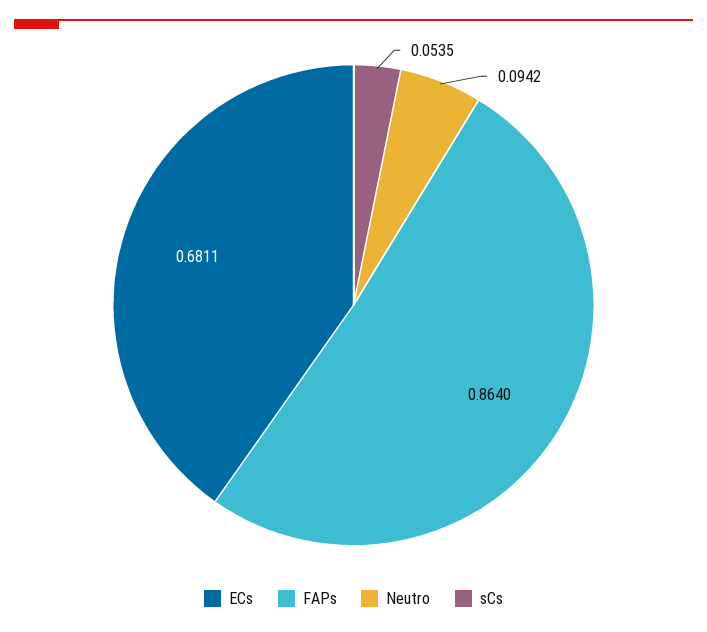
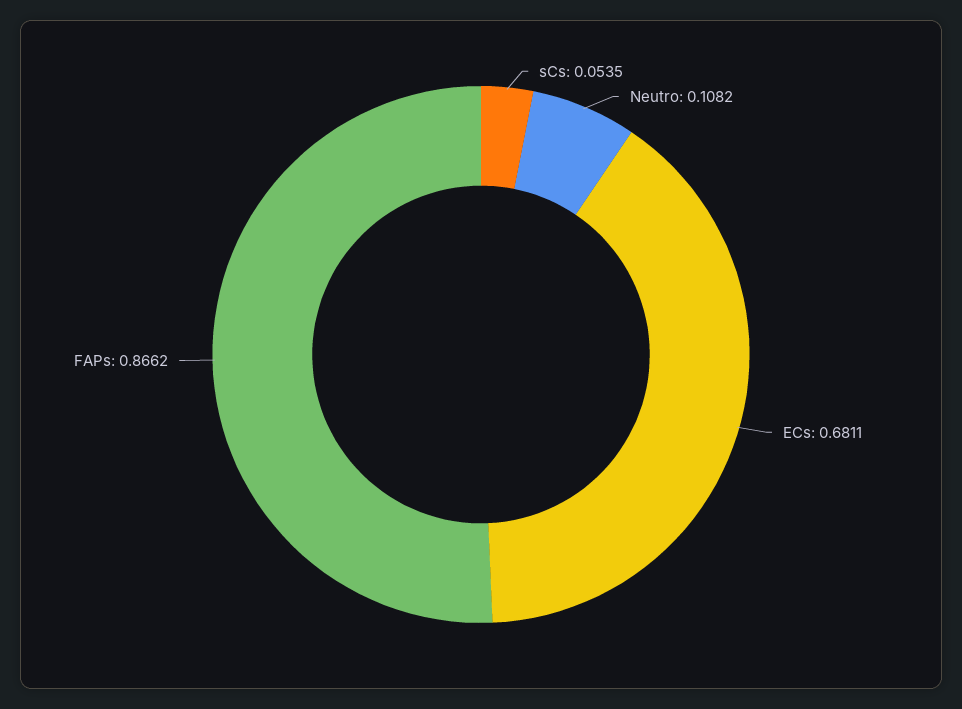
FAPs: 0.864 -> 0.8662
Neutro: 0.0942 -> 0.1082

